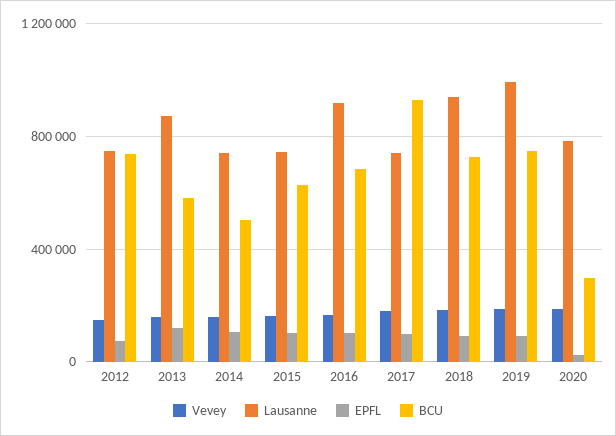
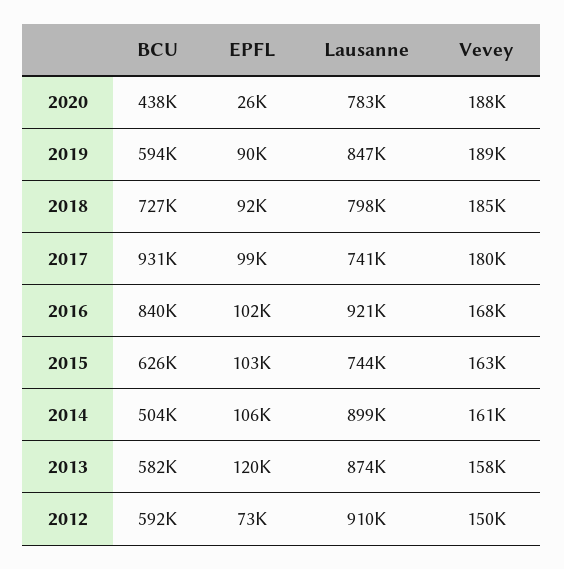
Lausanne, 2012: 750000 -> 910000
BCU, 2012: 750000 -> 592000
Lausanne, 2014: 750000 -> 899000
BCU, 2016: 700000 -> 840000
Lausanne, 2018: 950000 -> 798000
Lausanne, 2019: 1000000 -> 847000
BCU, 2019: 750000 -> 594000
BCU, 2020: 300000 -> 438000

